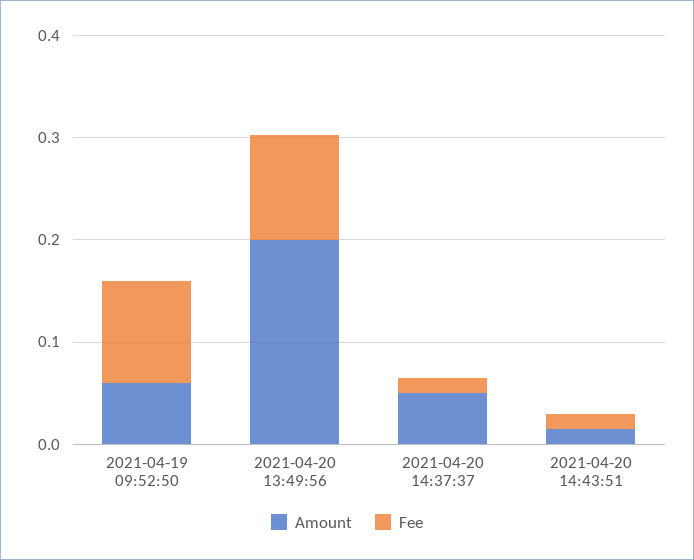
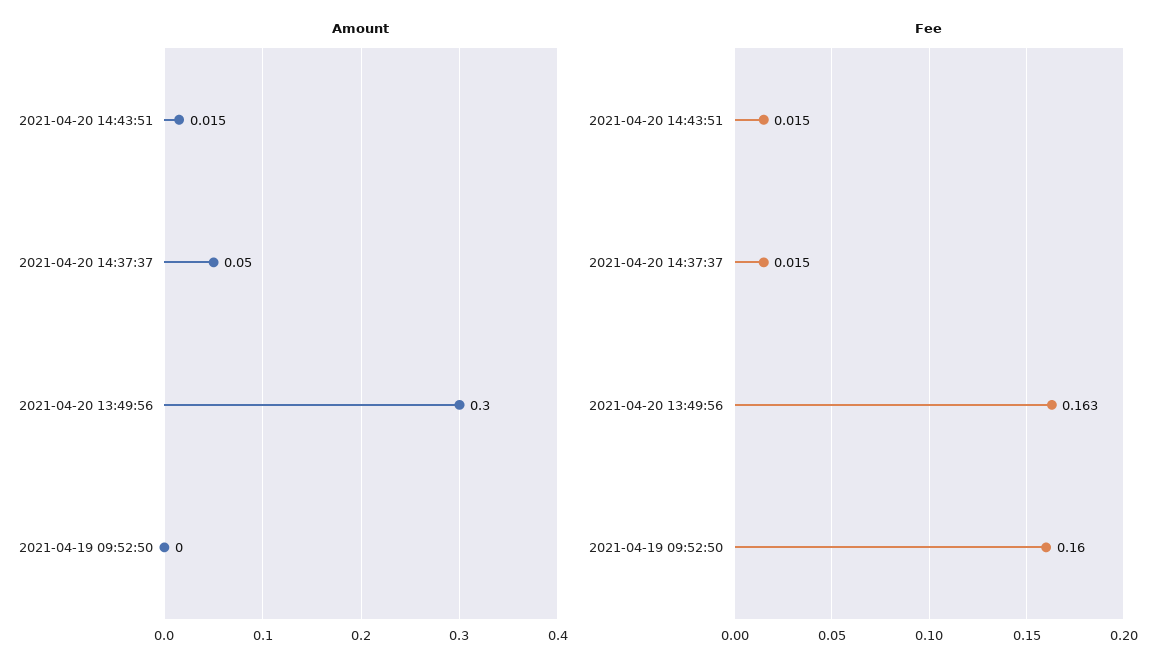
Amount, 2021-04-19 09:52:50: 0.06 -> 0
Fee, 2021-04-19 09:52:50: 0.1 -> 0.16
Amount, 2021-04-20 13:49:56: 0.2 -> 0.3
Fee, 2021-04-20 13:49:56: 0.1 -> 0.163

